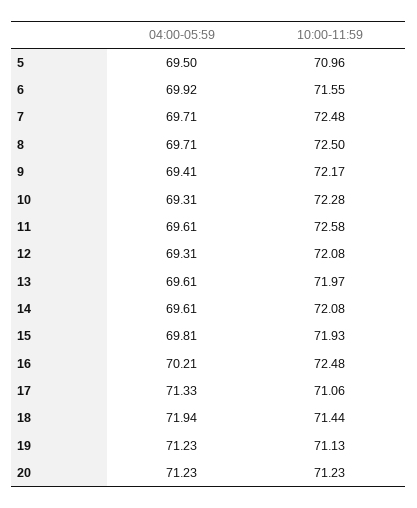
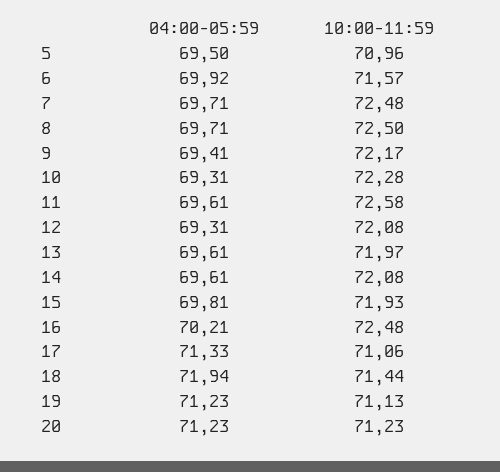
10:00-11:59, 6: 71.55 -> 71.57

